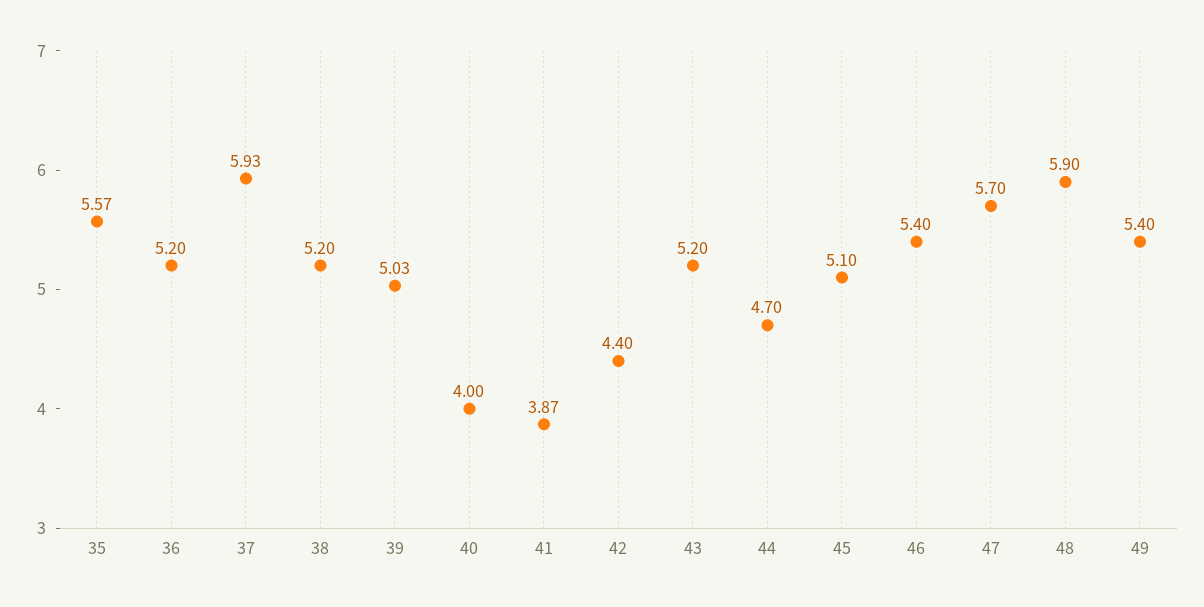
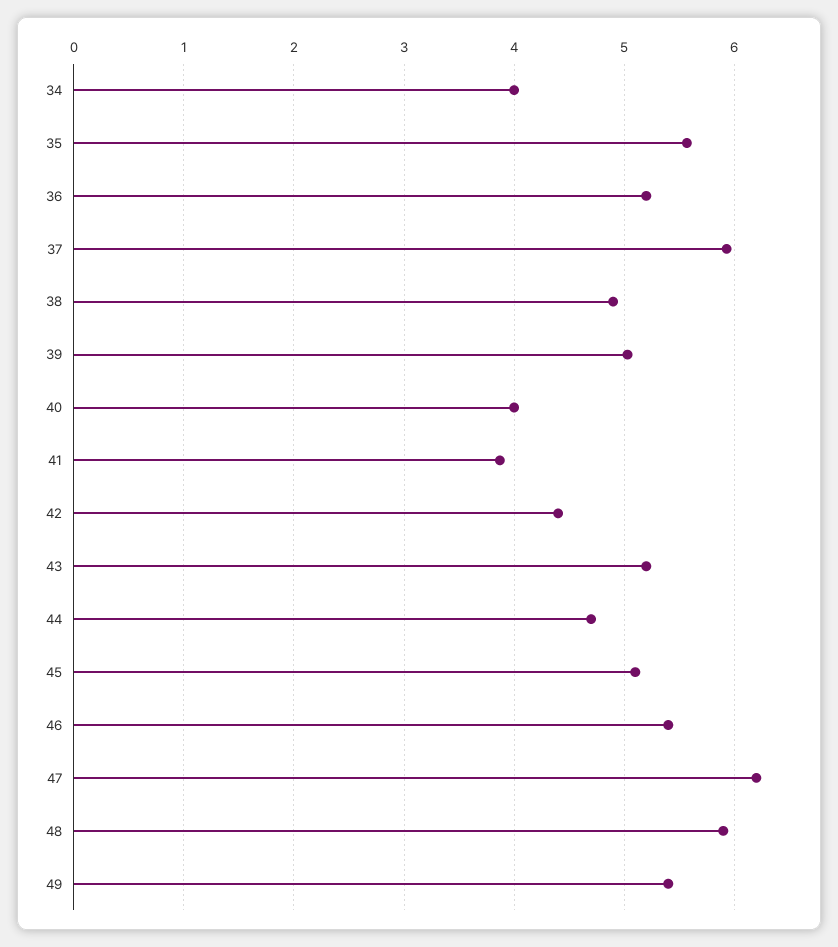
38: 5.2 -> 4.9
47: 5.7 -> 6.2
34: none -> 4

